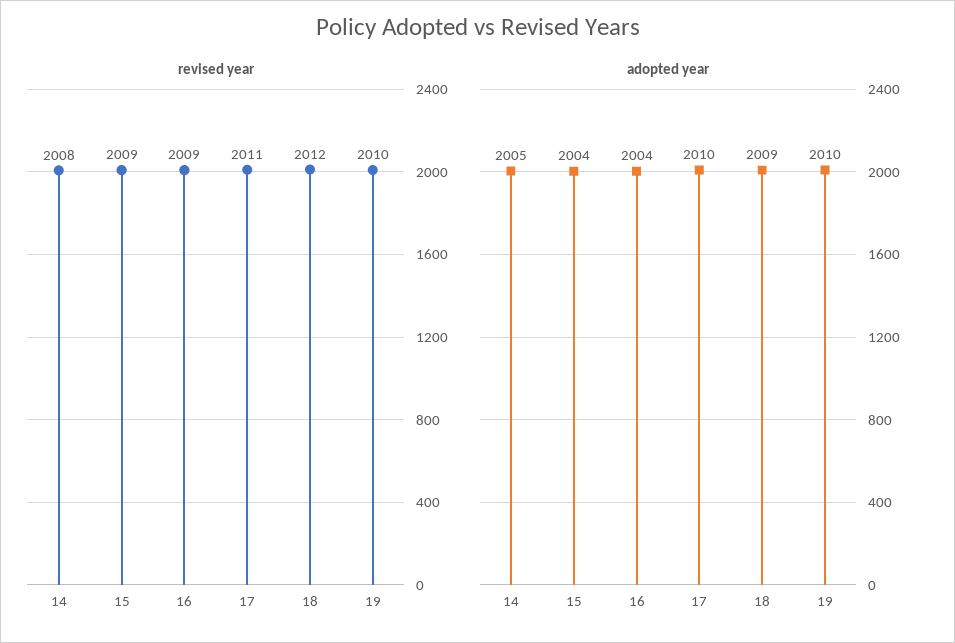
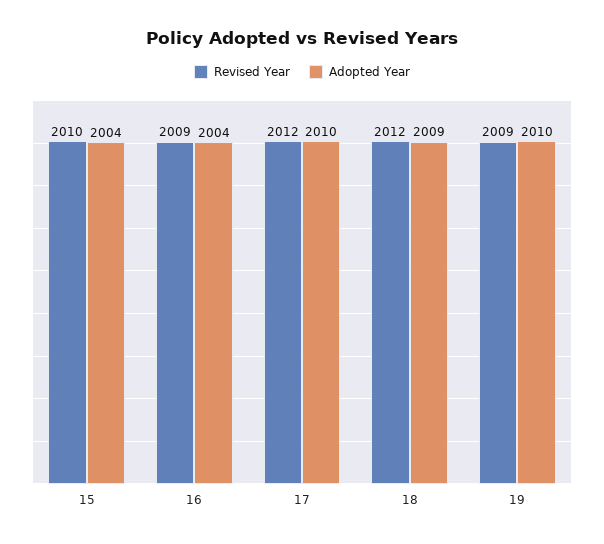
revised year, 14: 2008 -> none
revised year, 15: 2009 -> 2010
revised year, 17: 2011 -> 2012
revised year, 19: 2010 -> 2009
adopted year, 14: 2005 -> none

